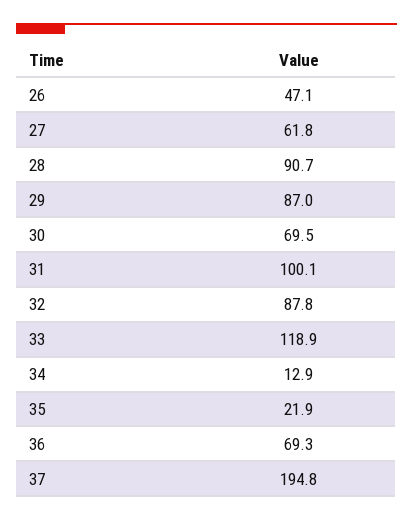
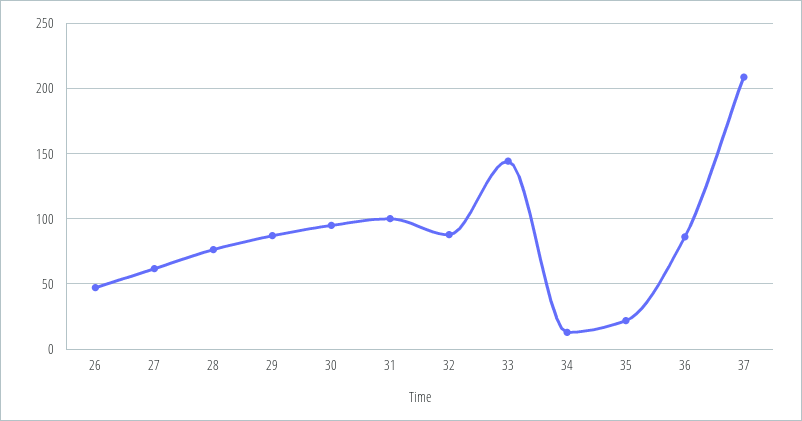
28: 90.7 -> 75
30: 69.5 -> 95
33: 118.9 -> 145
36: 69.3 -> 85
37: 194.8 -> 210

